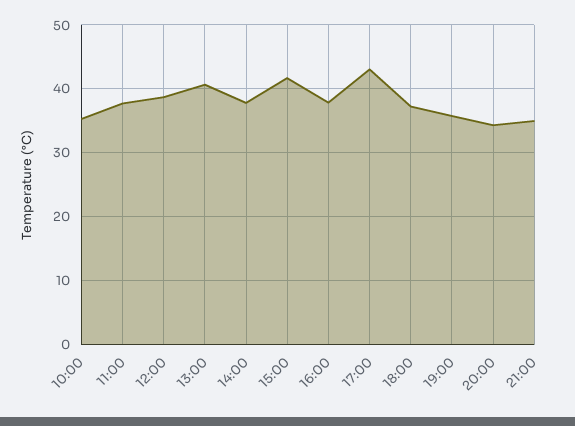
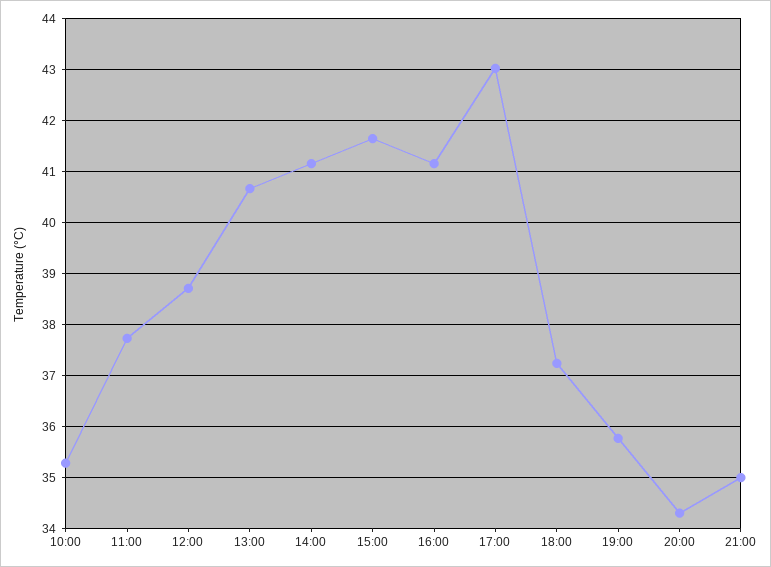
14:00: 38 -> 41.2
16:00: 38 -> 41.2

